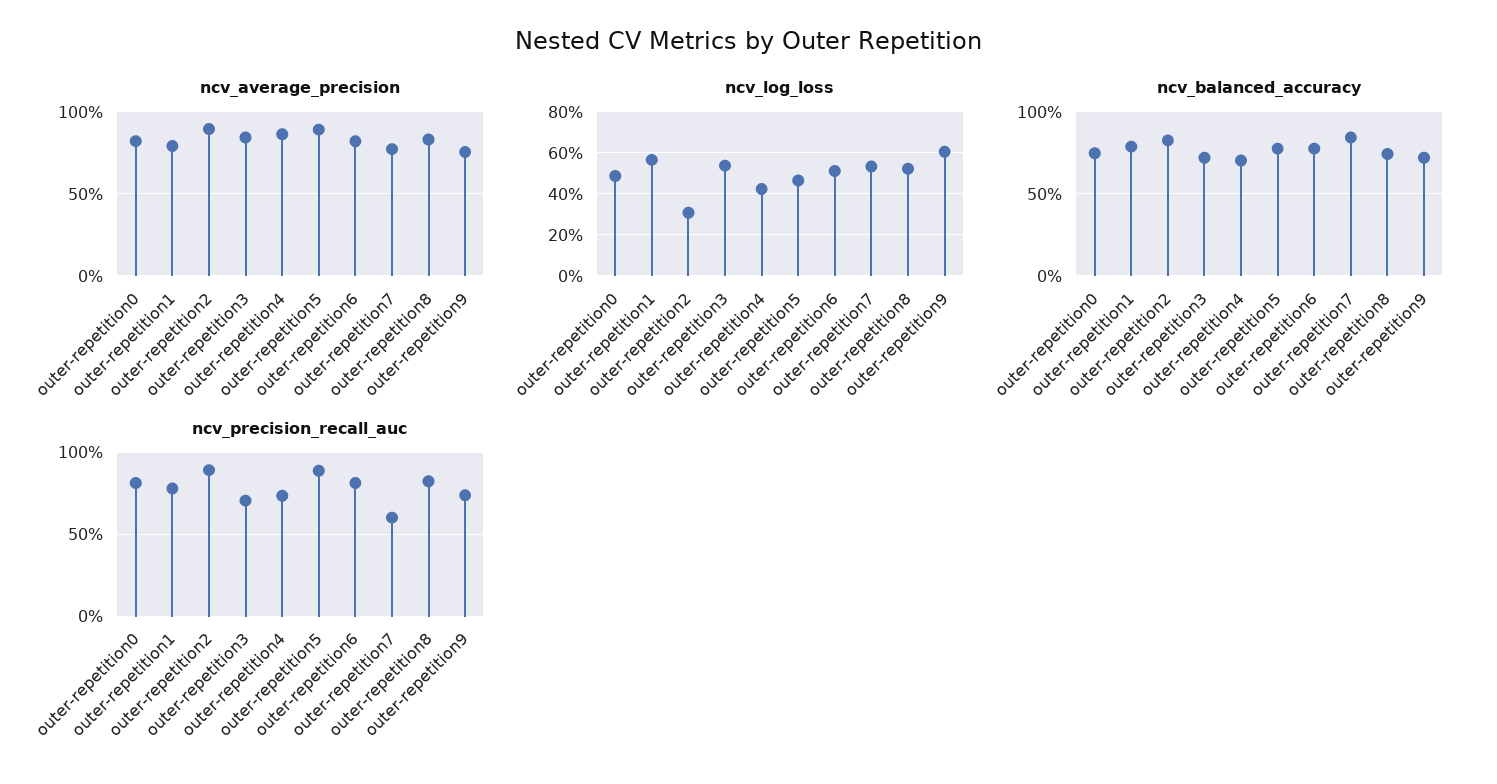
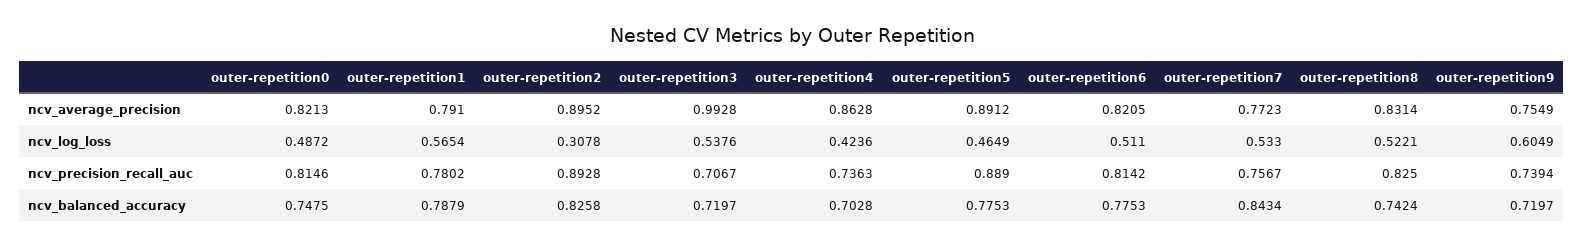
ncv_average_precision, outer-repetition3: 0.85 -> 0.9928
ncv_precision_recall_auc, outer-repetition7: 0.6 -> 0.7567

